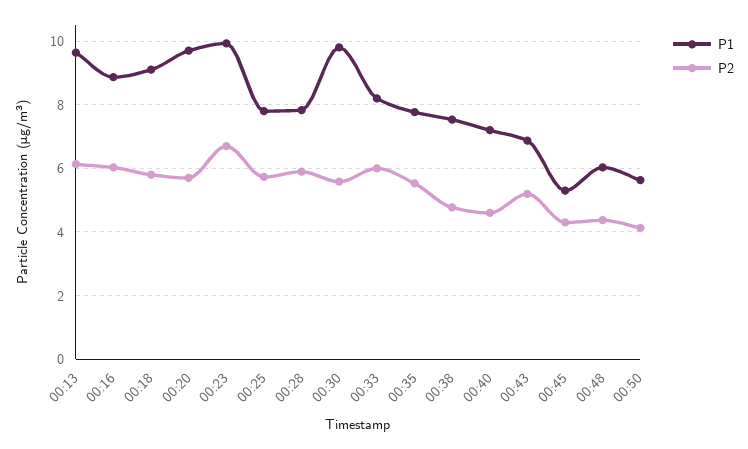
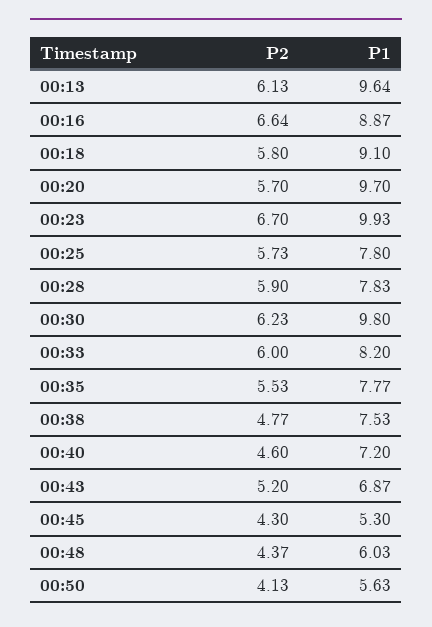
P2, 00:16: 6 -> 6.64
P2, 00:30: 5.6 -> 6.23

